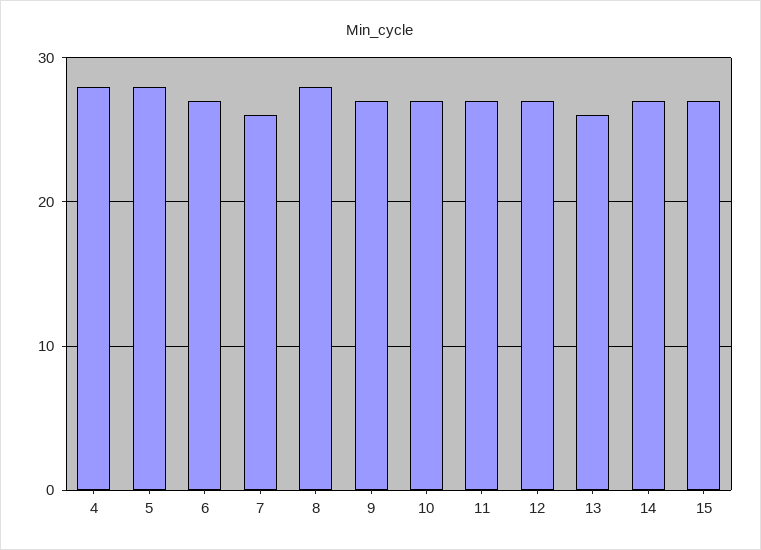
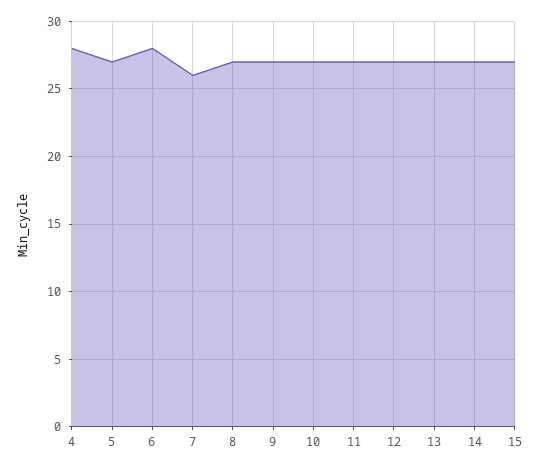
5: 28 -> 27
6: 27 -> 28
8: 28 -> 27
13: 26 -> 27

